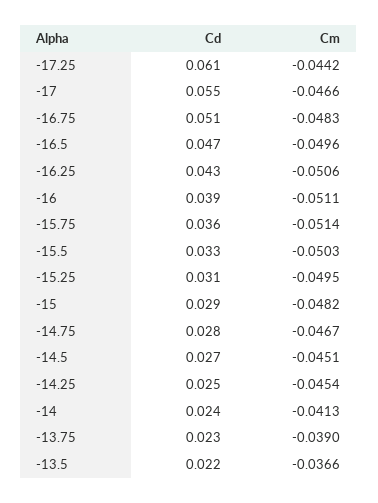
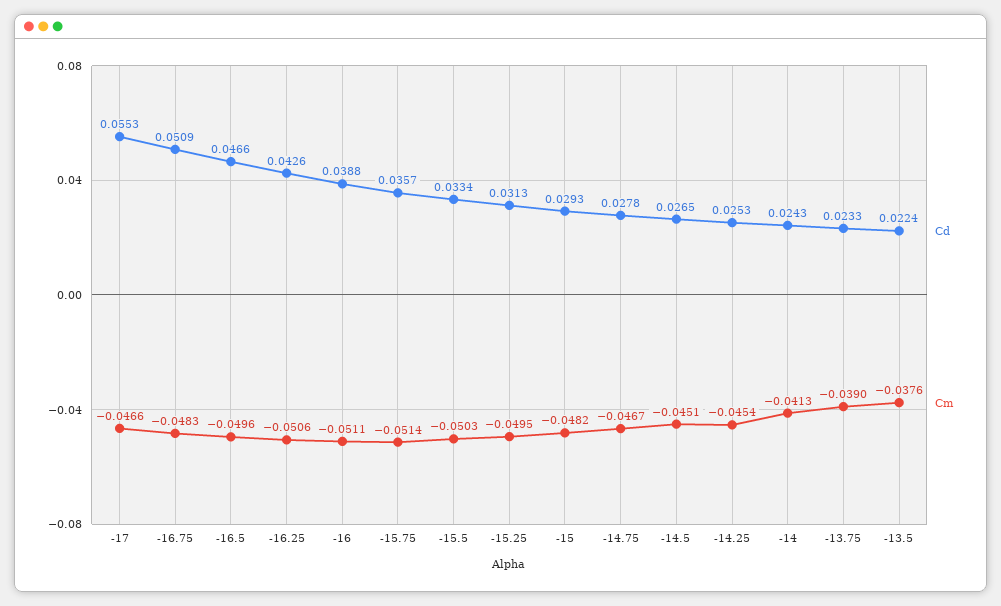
Cd, -17.25: 0.061 -> none
Cm, -17.25: -0.0442 -> none
Cm, -13.5: -0.0366 -> -0.0376

